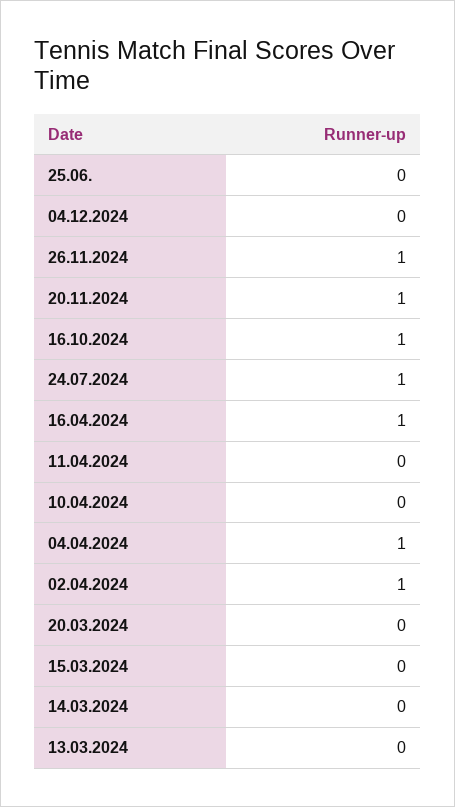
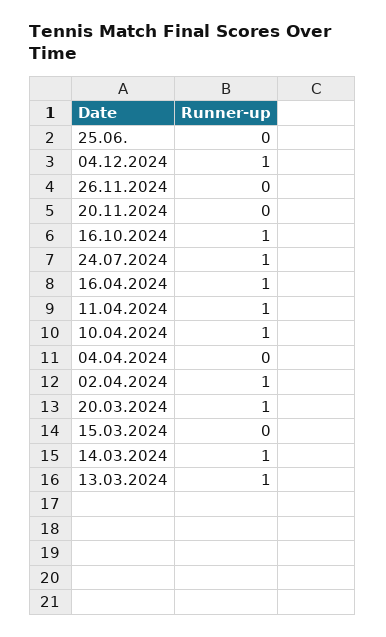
04.12.2024: 0 -> 1
26.11.2024: 1 -> 0
20.11.2024: 1 -> 0
11.04.2024: 0 -> 1
10.04.2024: 0 -> 1
04.04.2024: 1 -> 0
20.03.2024: 0 -> 1
14.03.2024: 0 -> 1
13.03.2024: 0 -> 1

